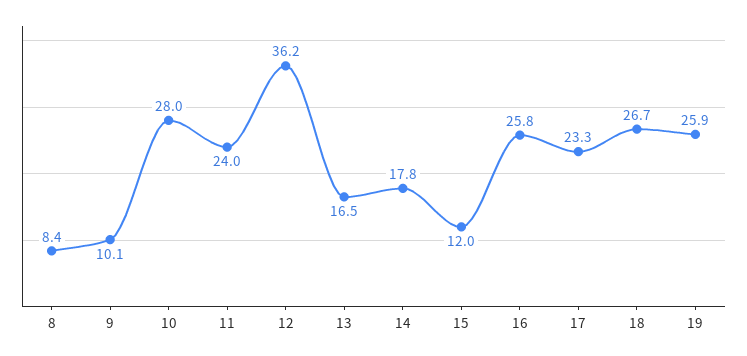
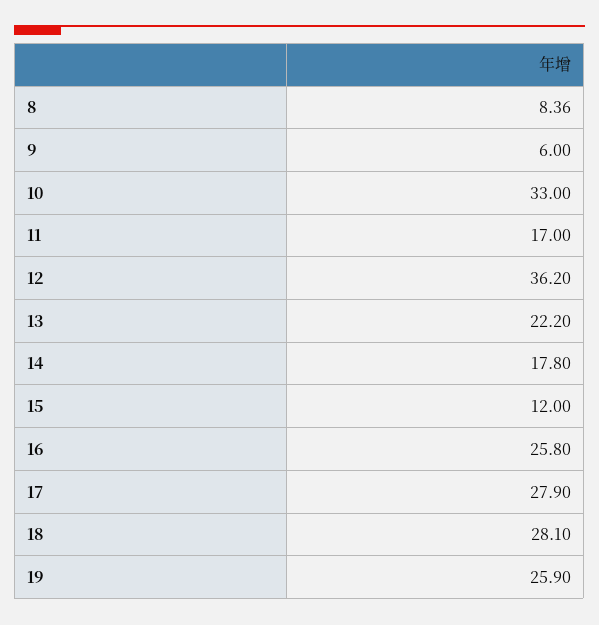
9: 10.1 -> 6
10: 28 -> 33
11: 24 -> 17
13: 16.5 -> 22.2
17: 23.3 -> 27.9
18: 26.7 -> 28.1

